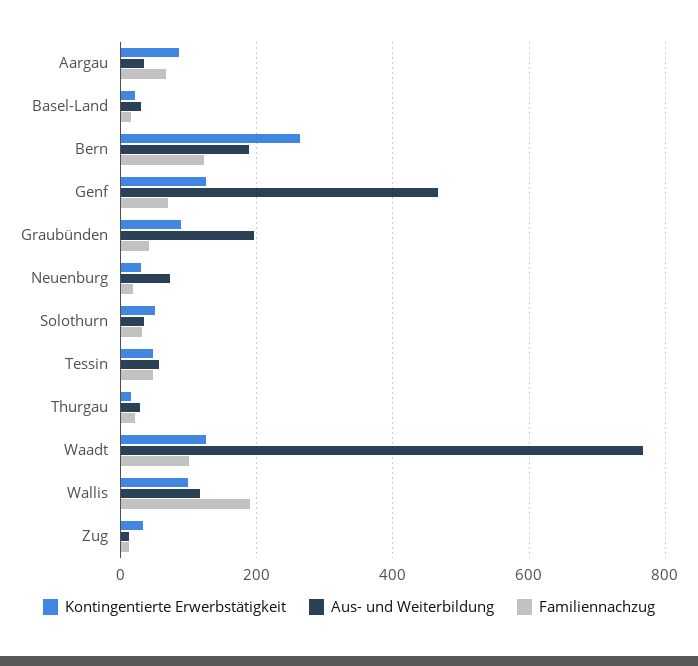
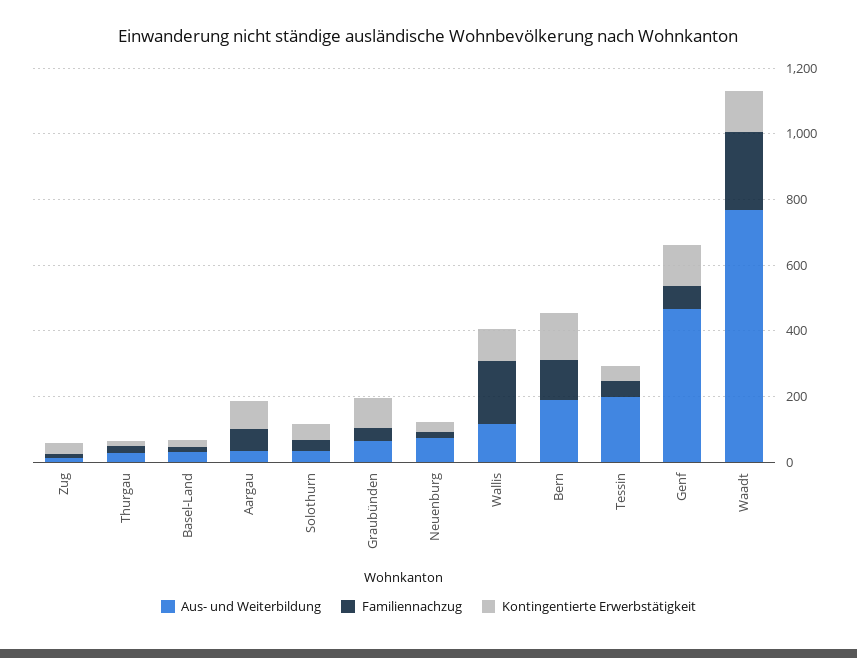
Kontingentierte Erwerbstätigkeit, Bern: 260 -> 150
Aus- und Weiterbildung, Graubünden: 200 -> 50
Aus- und Weiterbildung, Tessin: 60 -> 200
Familiennachzug, Waadt: 100 -> 250

